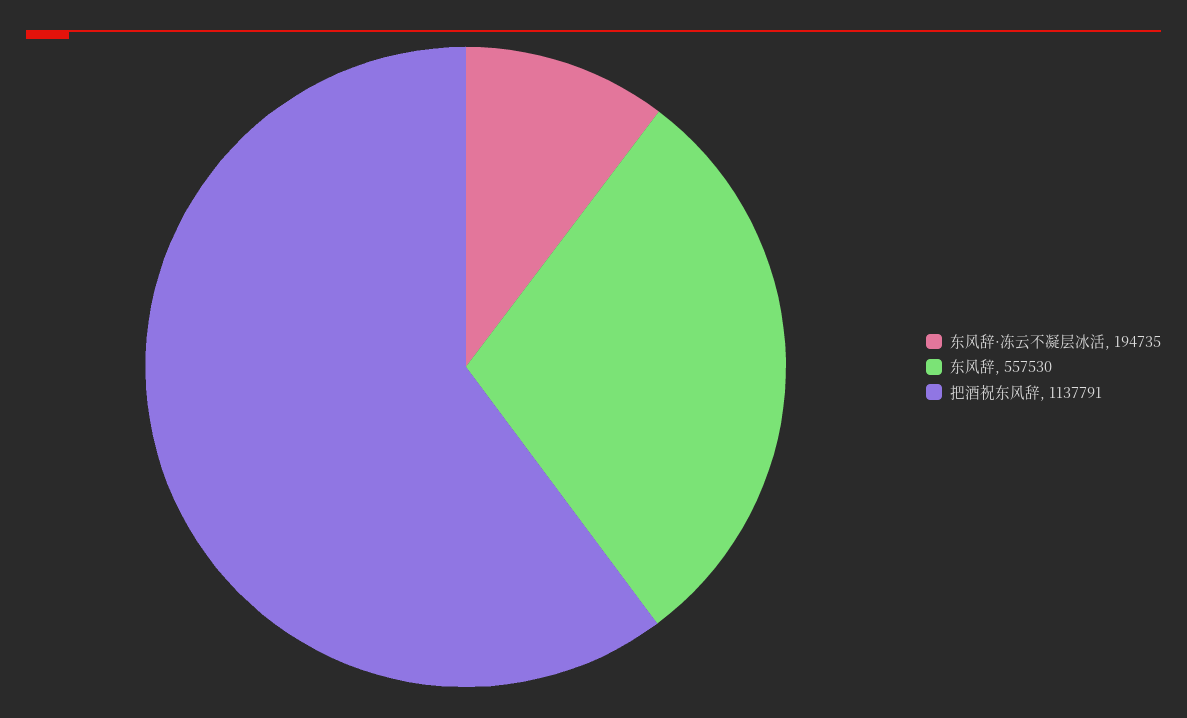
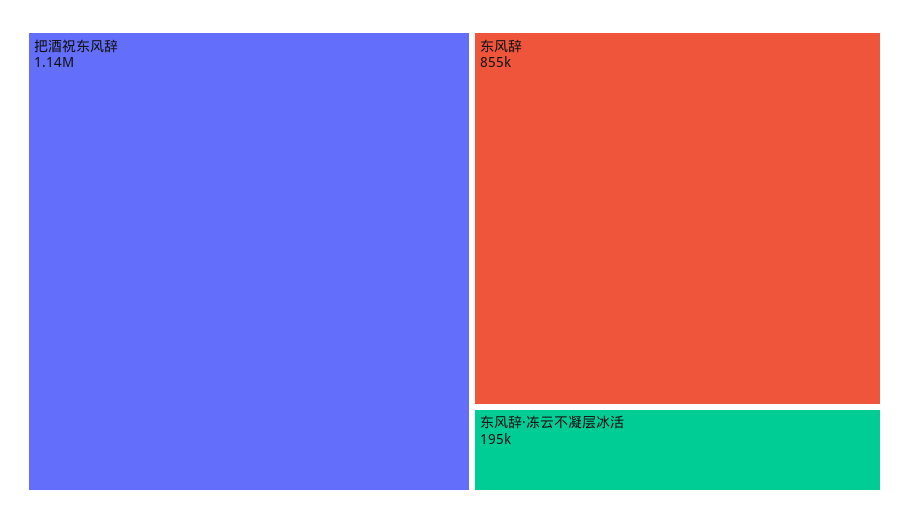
东风辞: 557530 -> 855000

